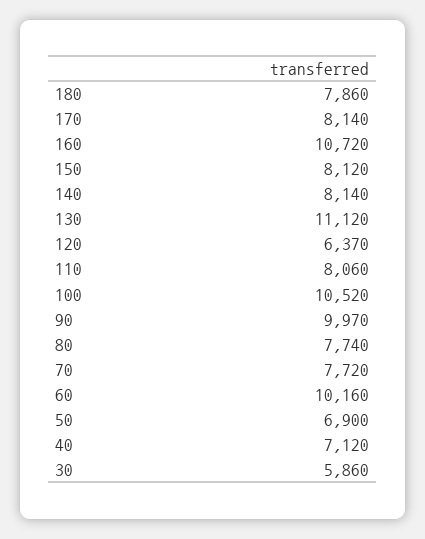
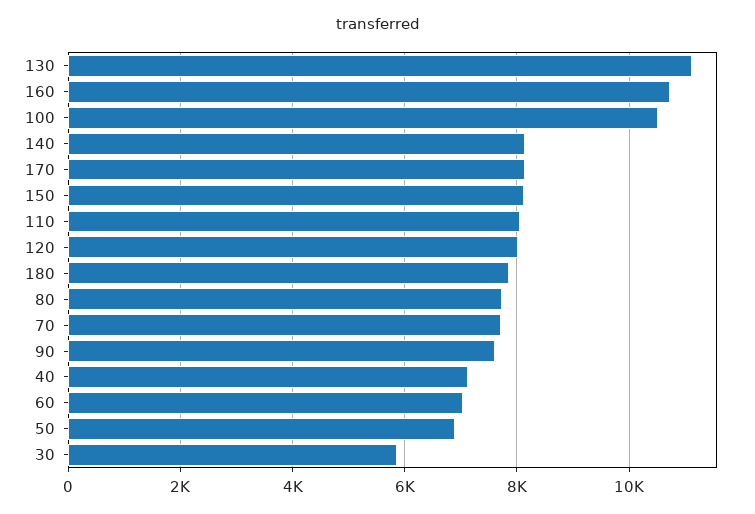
120: 6370 -> 8000
90: 9970 -> 7600
60: 10160 -> 7000

